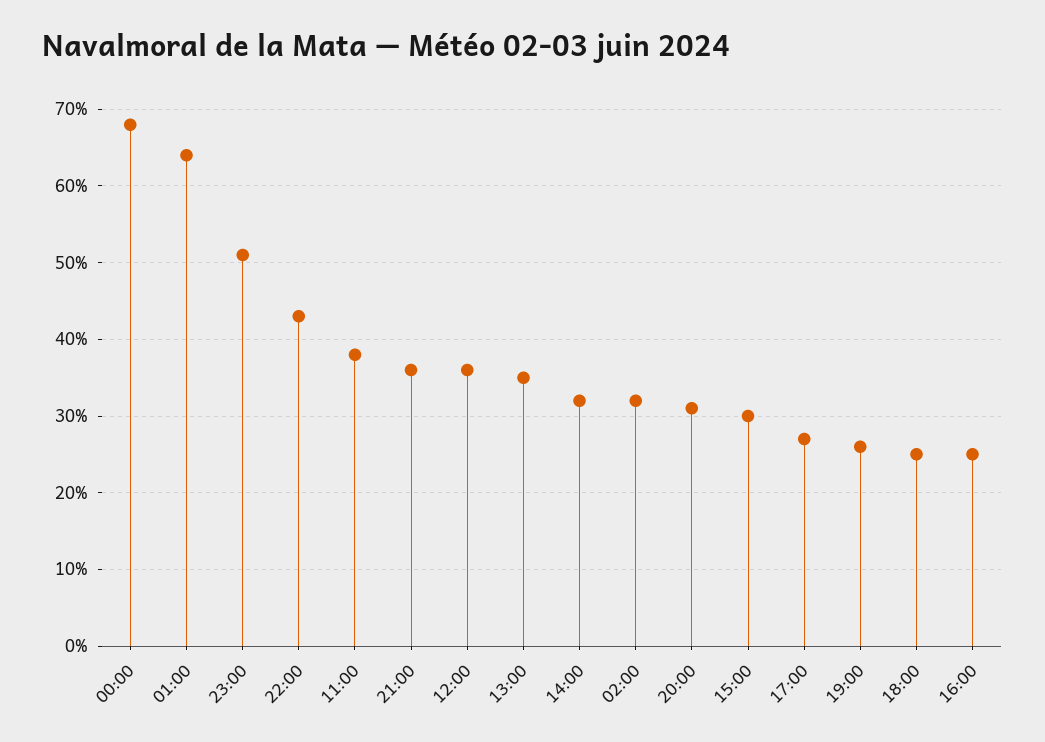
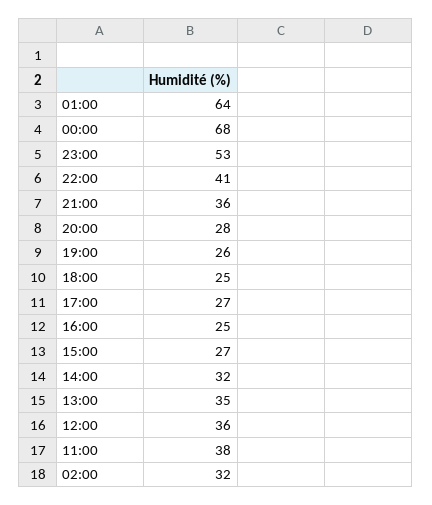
23:00: 51 -> 53
22:00: 43 -> 41
20:00: 31 -> 28
15:00: 30 -> 27

